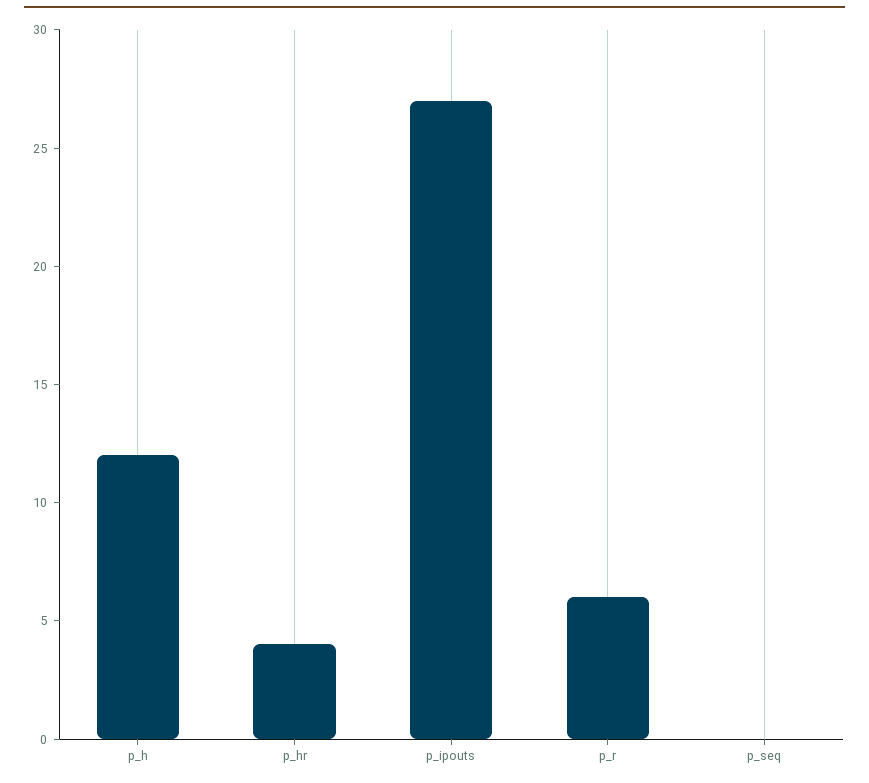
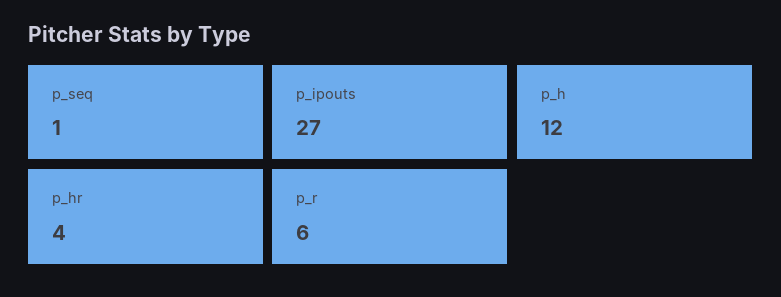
p_seq: 0 -> 1

